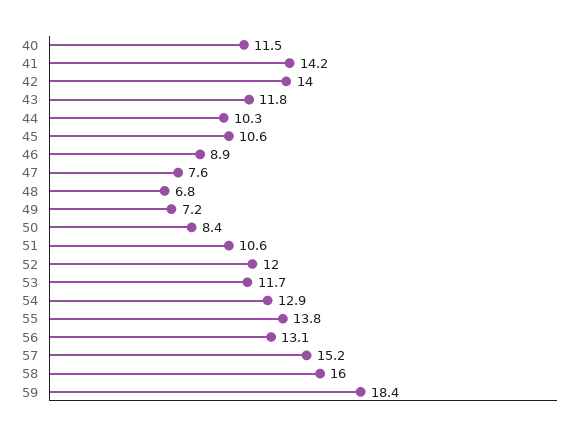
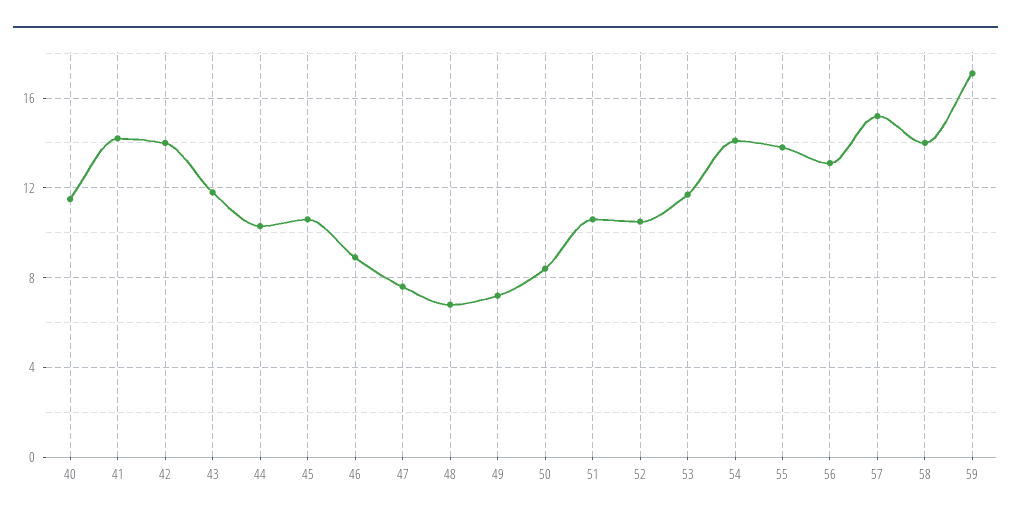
52: 12 -> 10.5
54: 12.9 -> 14
58: 16 -> 14
59: 18.4 -> 17

